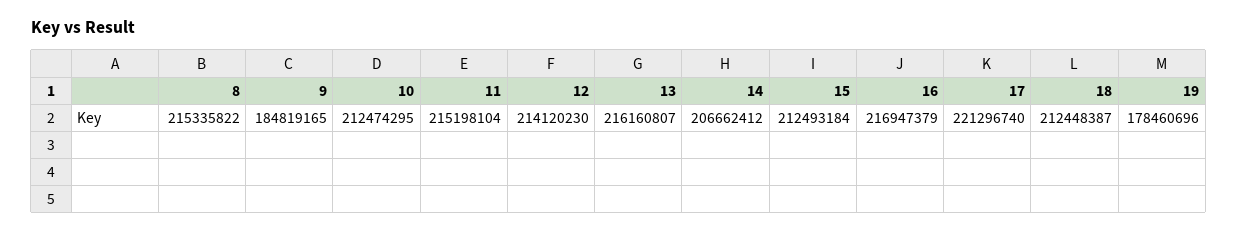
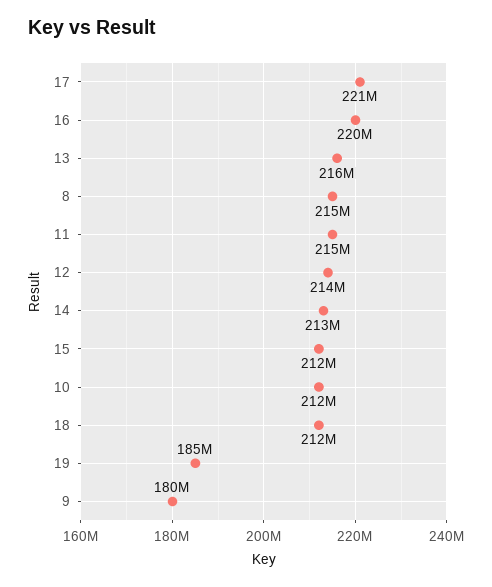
9: 184819165 -> 180000000
14: 206662412 -> 213000000
16: 216947379 -> 220000000
19: 178460696 -> 185000000

